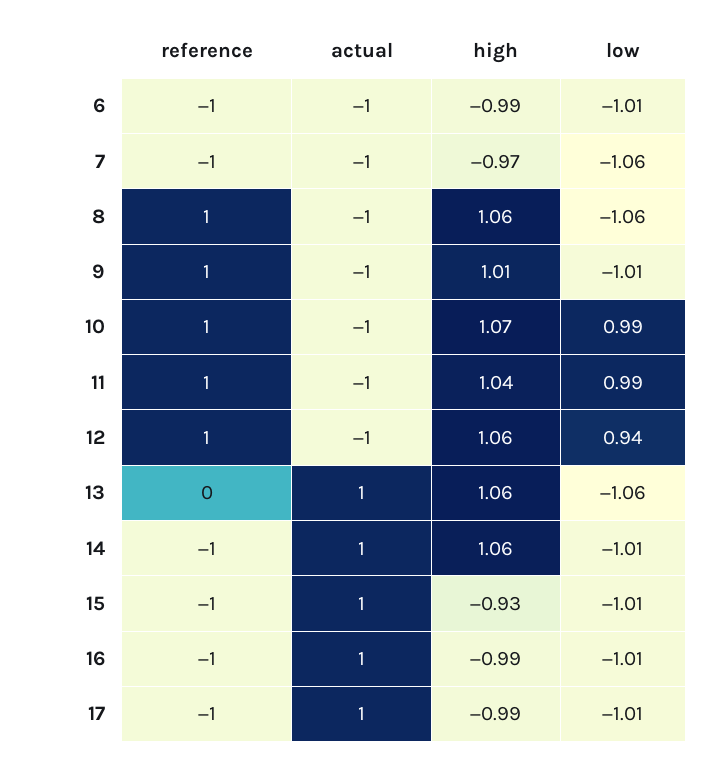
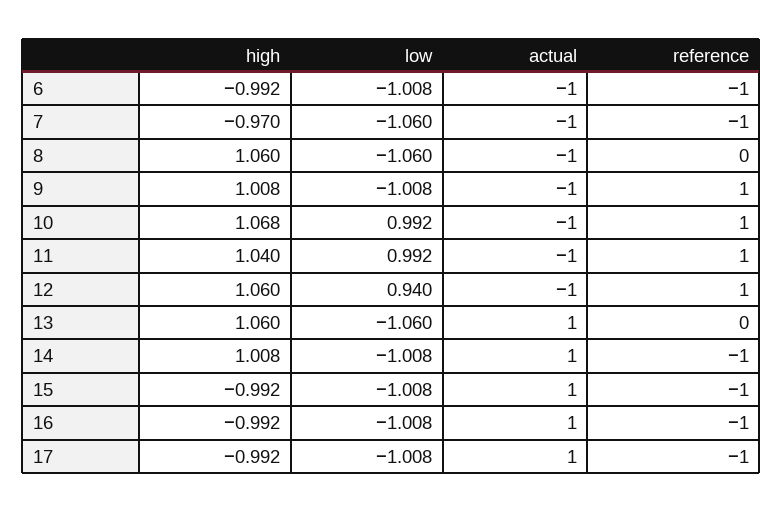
reference, 8: 1 -> 0
high, 14: 1.06 -> 1.008
high, 15: -0.93 -> -0.992

